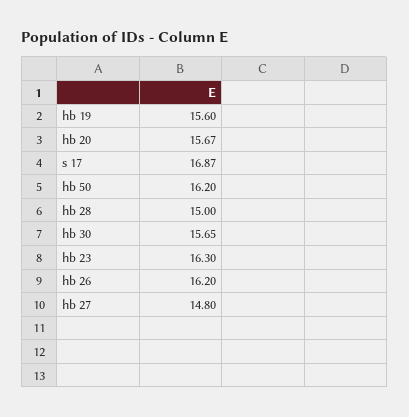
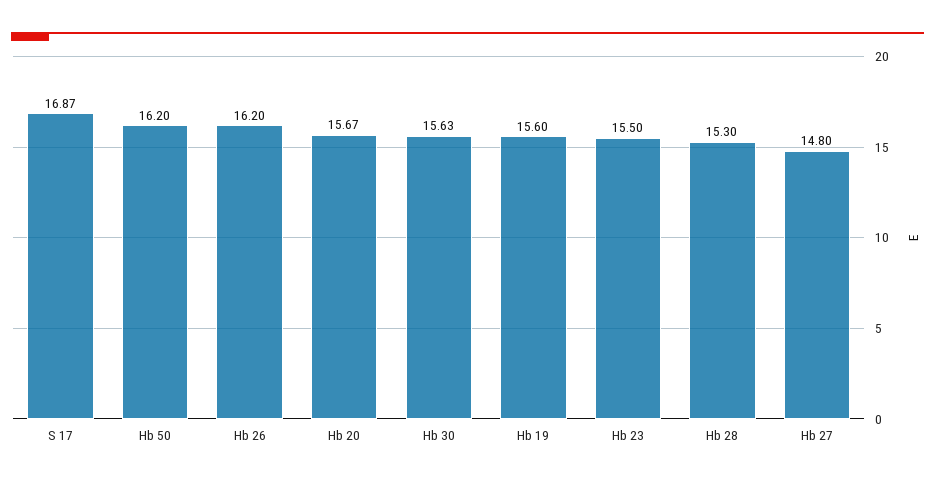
hb 28: 15 -> 15.3
hb 30: 15.65 -> 15.63
hb 23: 16.3 -> 15.5

